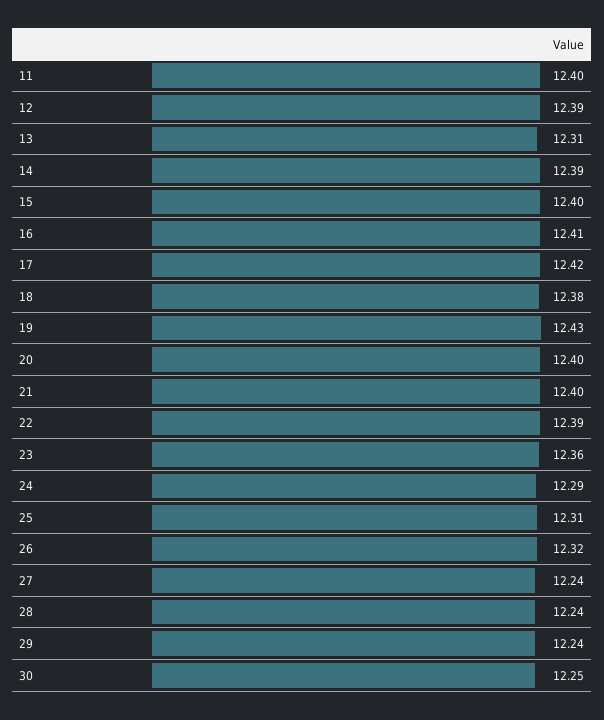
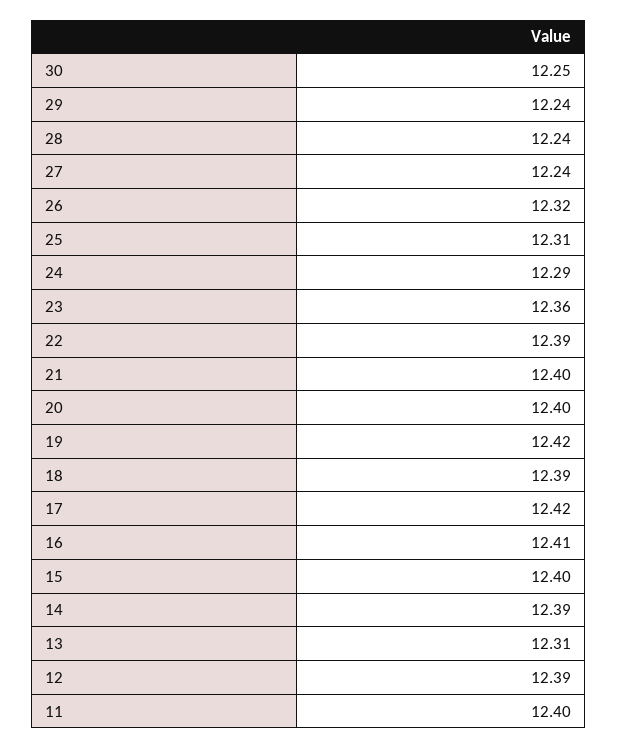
18: 12.38 -> 12.39
19: 12.43 -> 12.42

